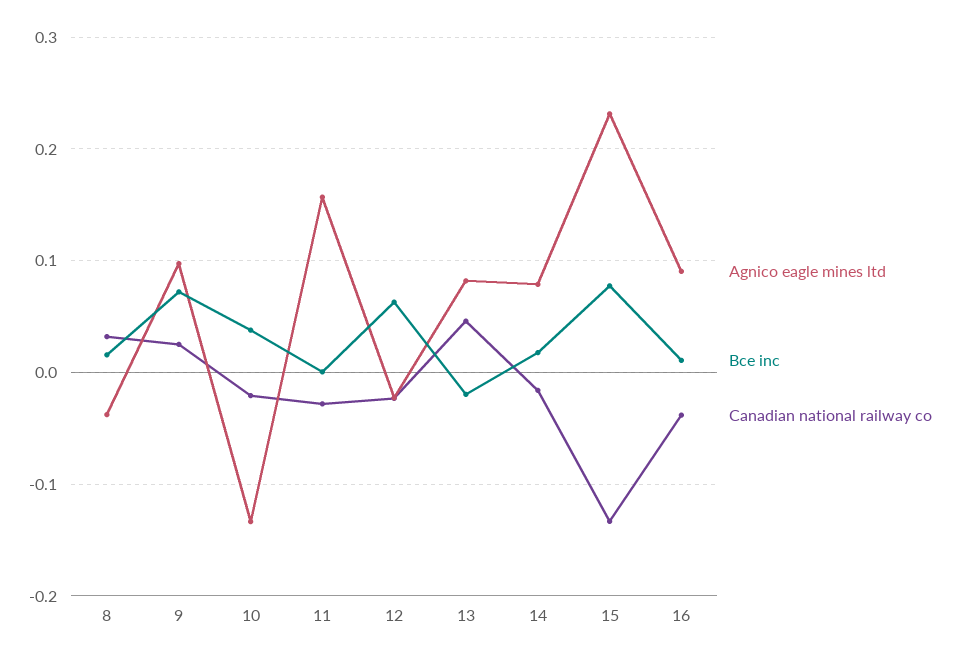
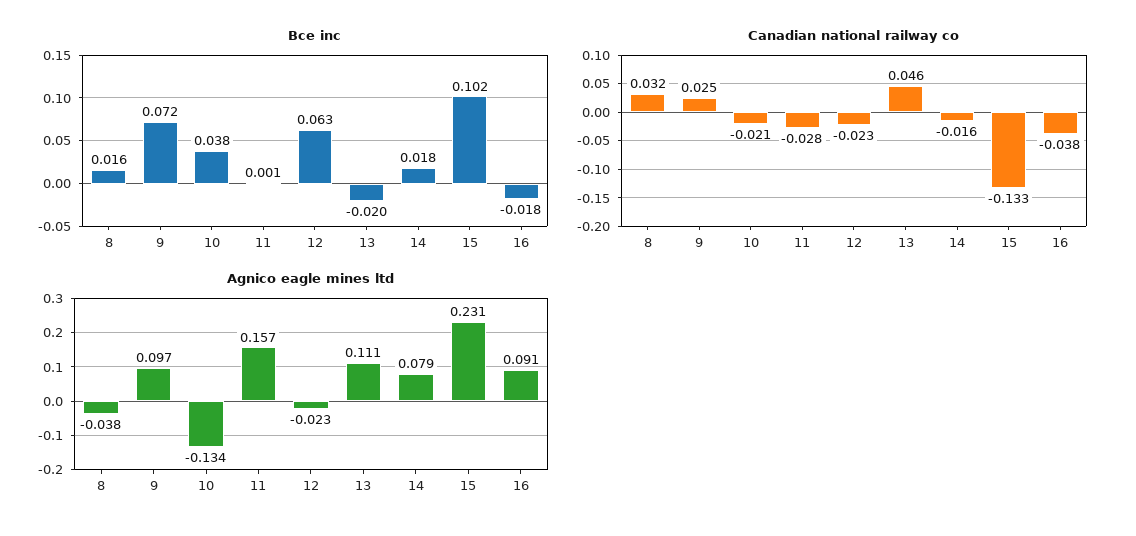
Agnico eagle mines ltd, 13: 0.08 -> 0.111
Bce inc, 15: 0.08 -> 0.102
Bce inc, 16: 0.01 -> -0.018

